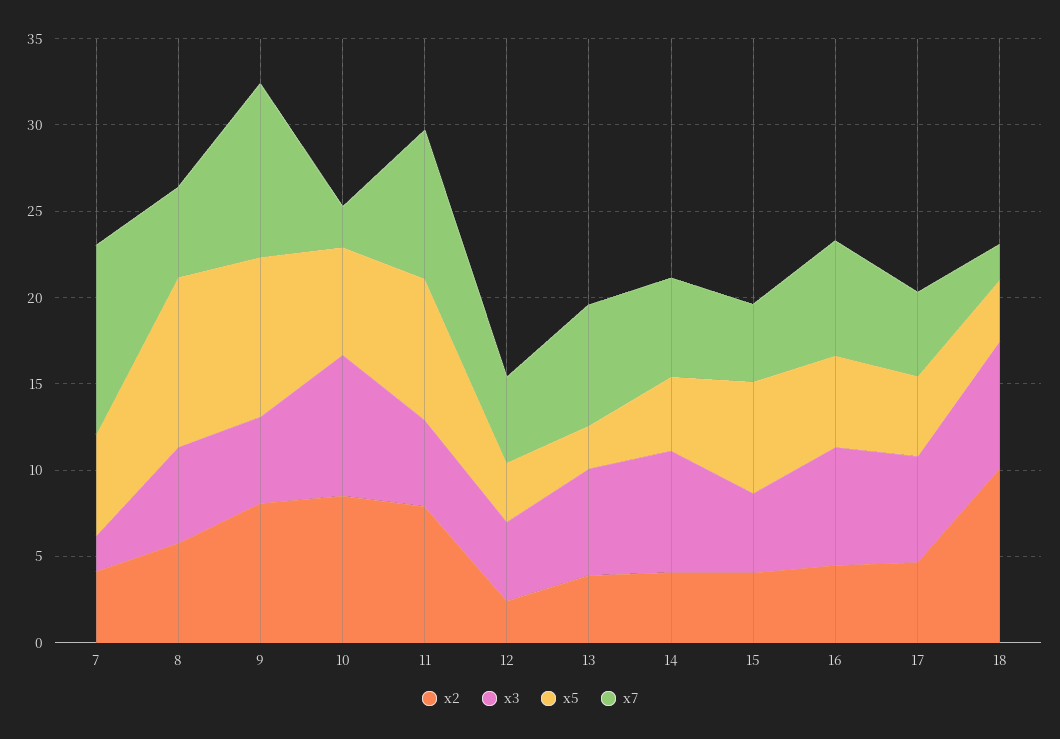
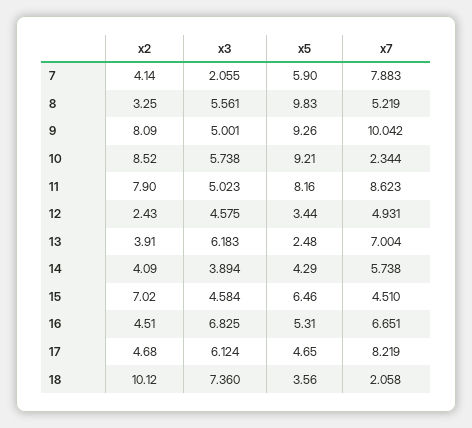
x7, 7: 11 -> 7.883
x2, 8: 6 -> 3.25
x3, 10: 8 -> 5.738
x5, 10: 6 -> 9.21
x3, 14: 7 -> 3.894
x2, 15: 4 -> 7.02
x7, 17: 5 -> 8.219

